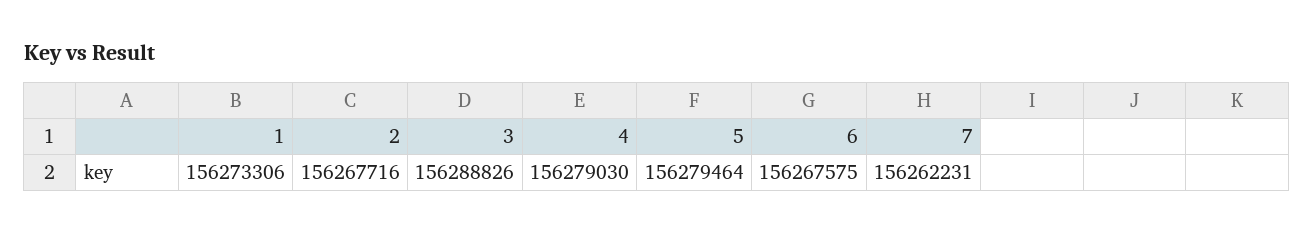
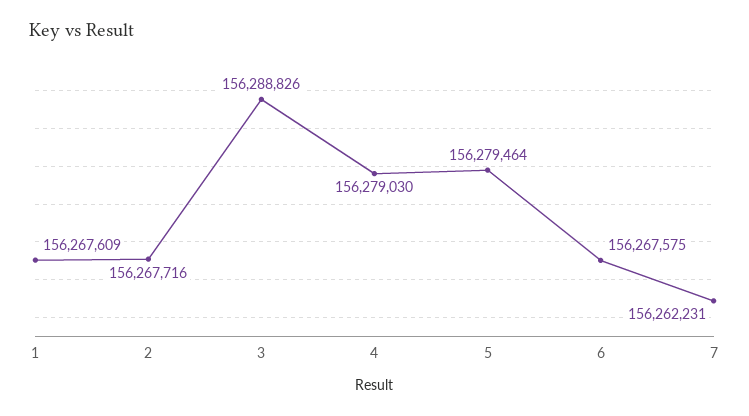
1: 156273306 -> 156267609

